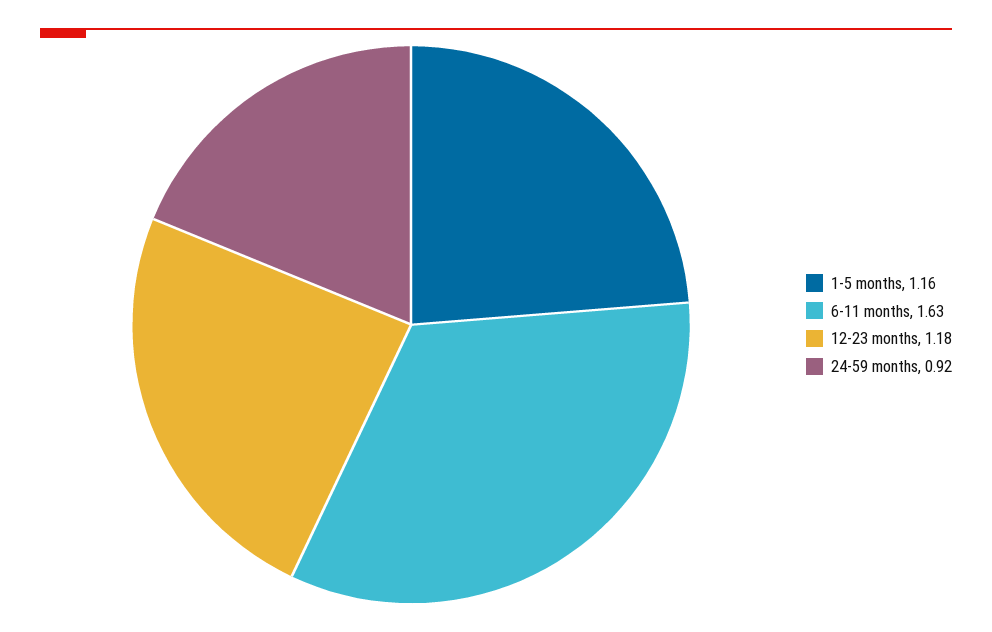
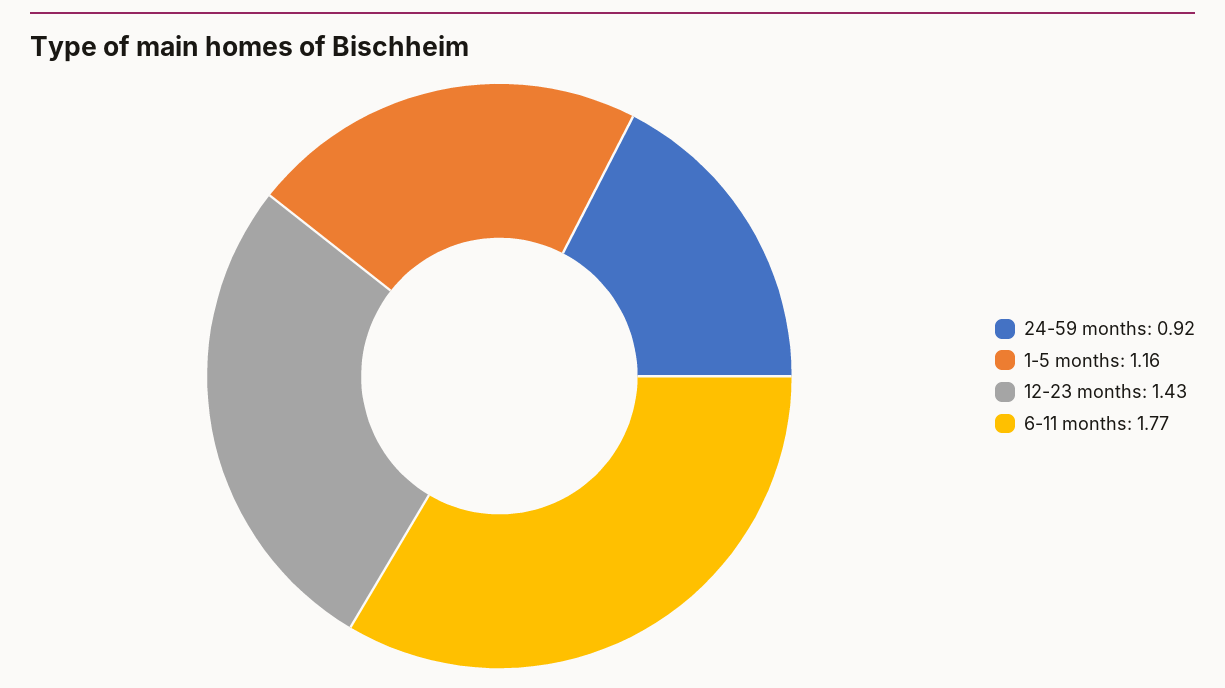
6-11 months: 1.63 -> 1.77
12-23 months: 1.18 -> 1.43

